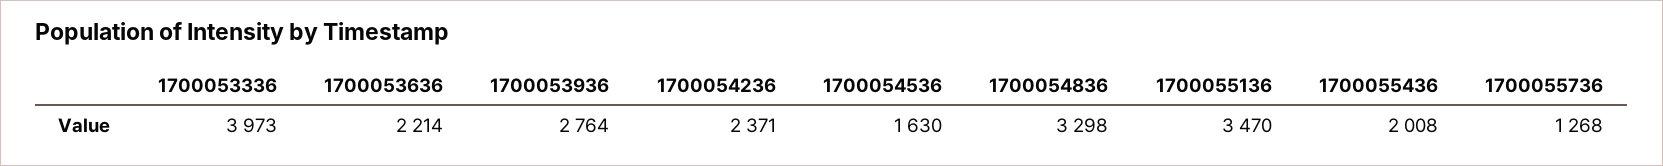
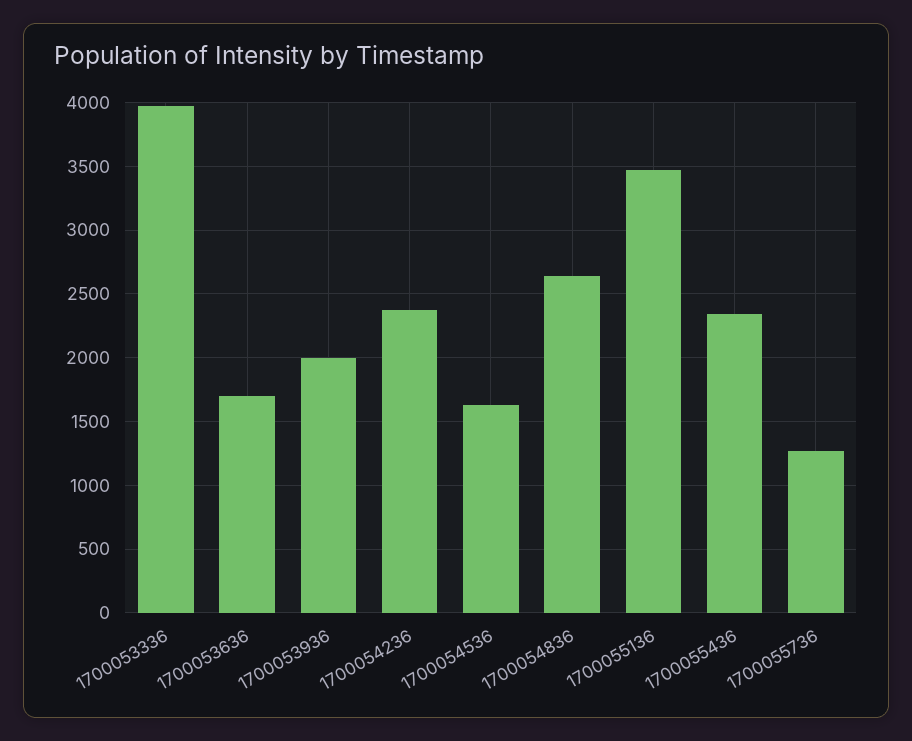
1700053636: 2214 -> 1700
1700053936: 2764 -> 2000
1700054836: 3298 -> 2650
1700055436: 2008 -> 2350

